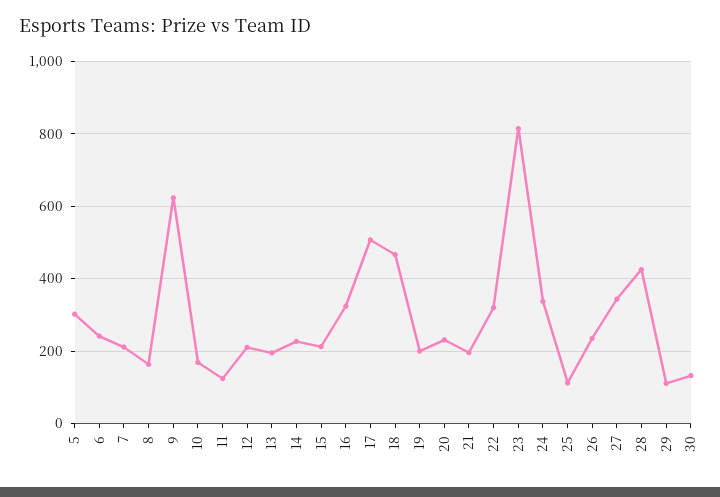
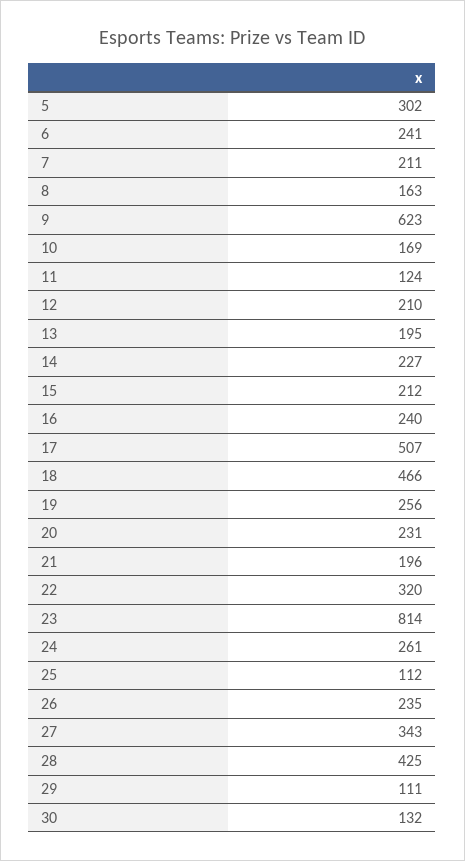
16: 320 -> 240
19: 200 -> 256
24: 340 -> 261

